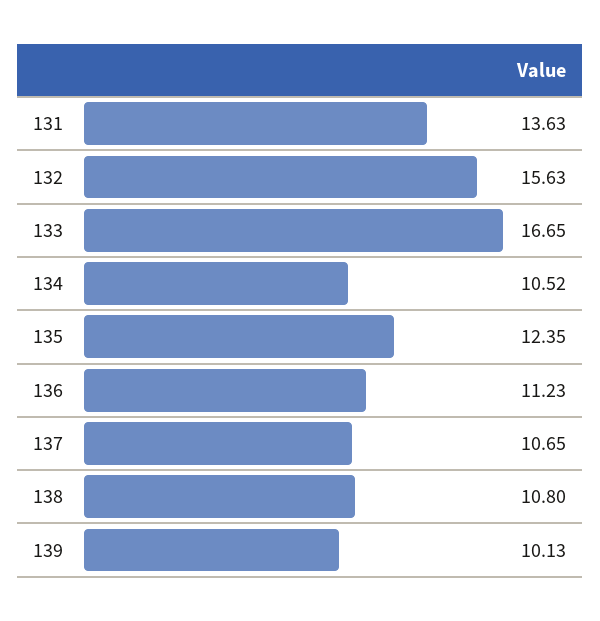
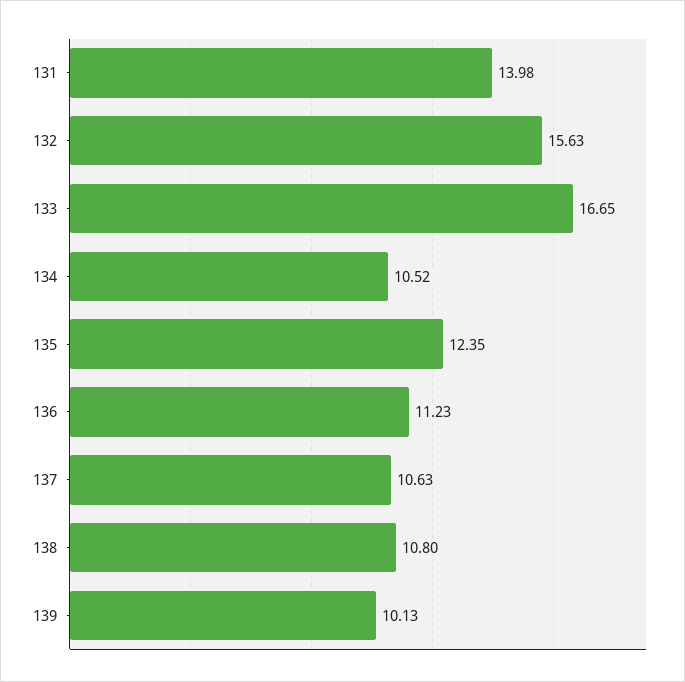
131: 13.63 -> 13.98
137: 10.65 -> 10.63

